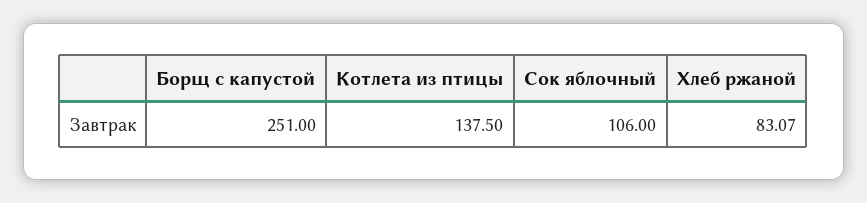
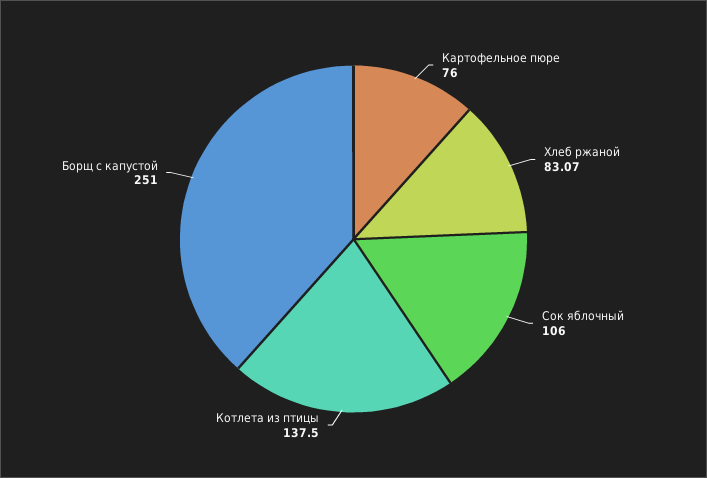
Картофельное пюре: none -> 76

